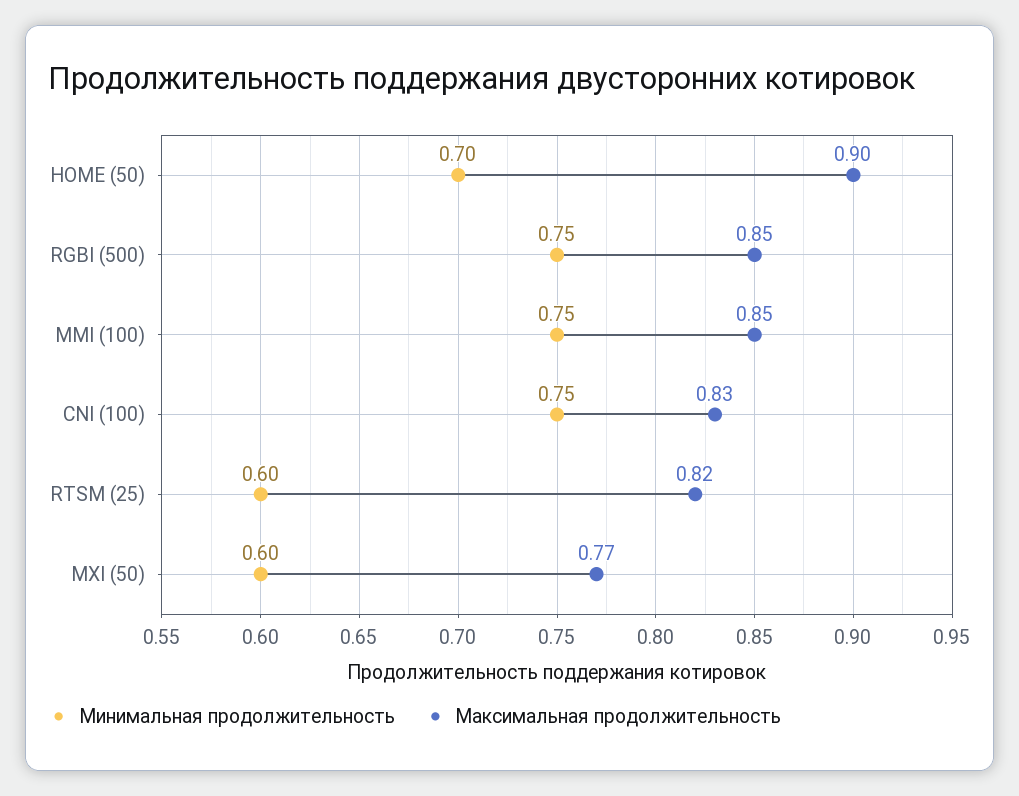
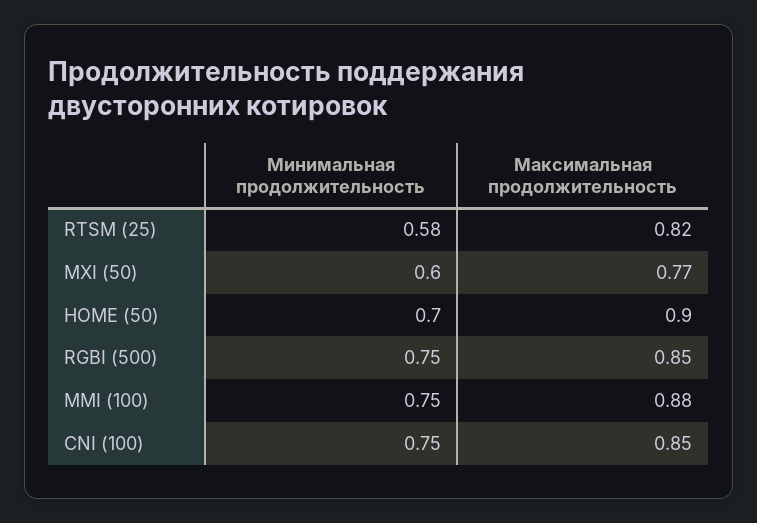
Максимальная продолжительность, MMI (100): 0.85 -> 0.88
Максимальная продолжительность, CNI (100): 0.83 -> 0.85
Минимальная продолжительность, RTSM (25): 0.6 -> 0.58

